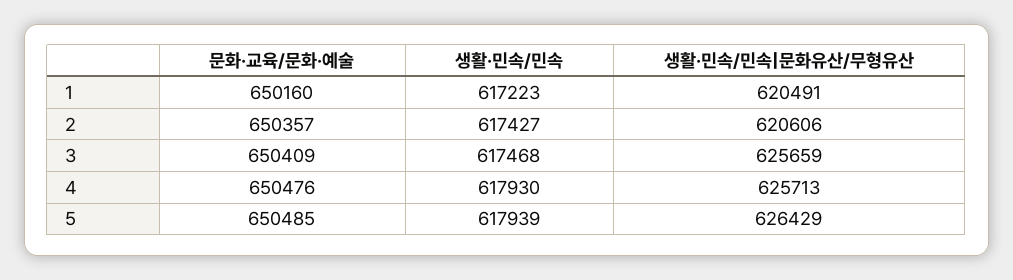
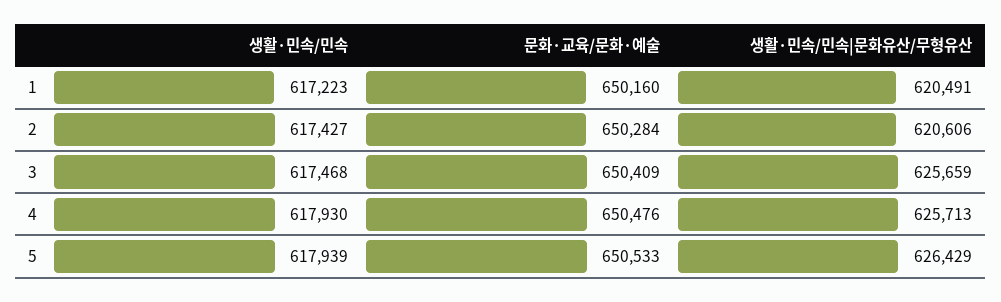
문화·교육/문화·예술, 2: 650357 -> 650284
문화·교육/문화·예술, 5: 650485 -> 650533

